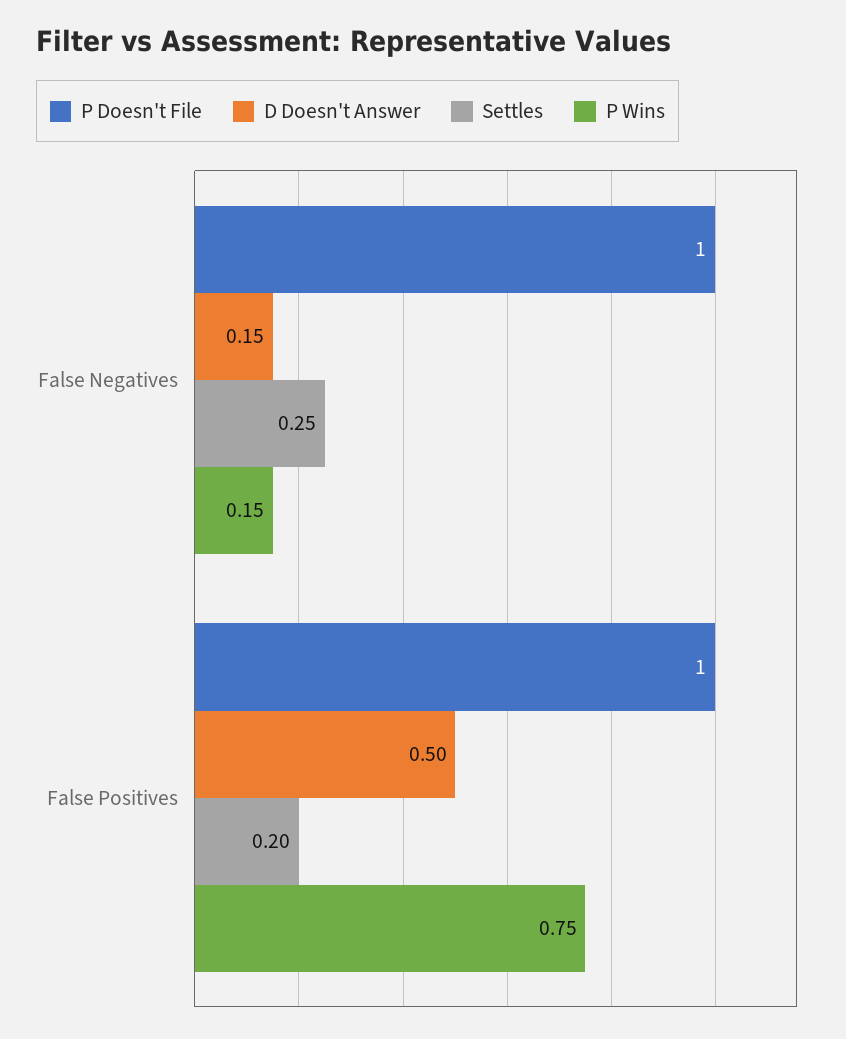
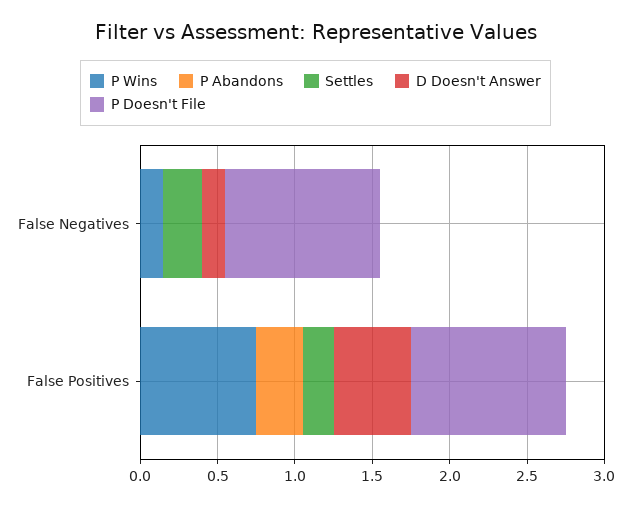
P Abandons, False Negatives: none -> 0
P Abandons, False Positives: none -> 0.3

